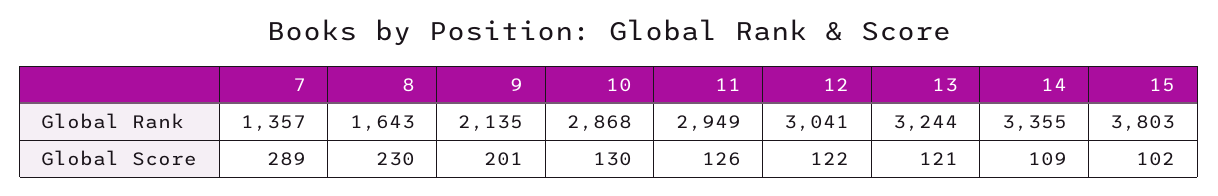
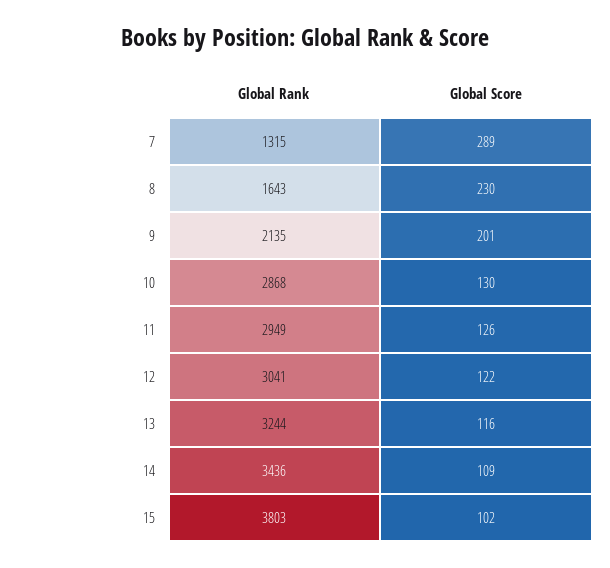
7, Global Rank: 1357 -> 1315
14, Global Rank: 3355 -> 3436
13, Global Score: 121 -> 116

